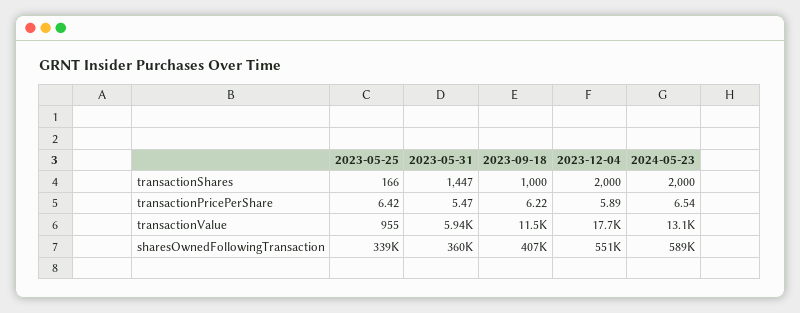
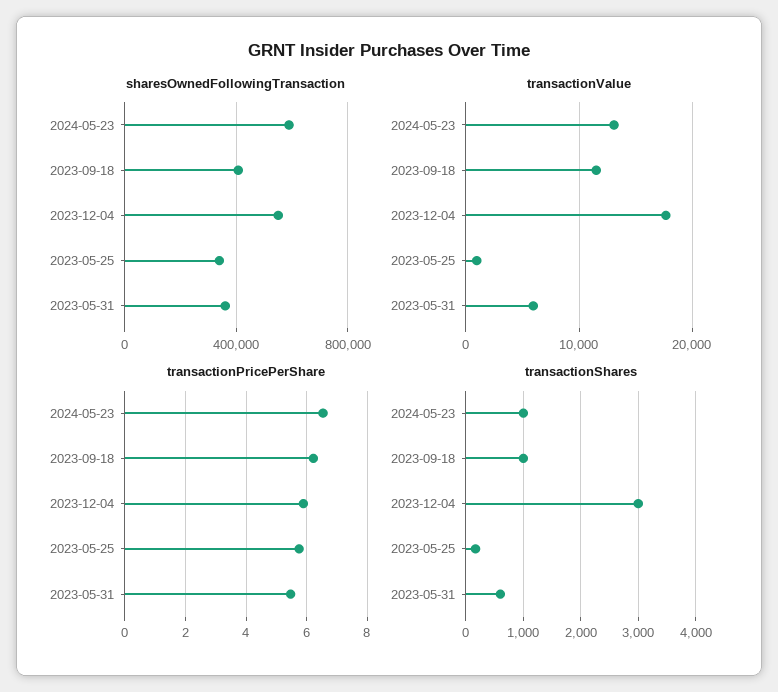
transactionShares, 2023-05-31: 1447 -> 600
transactionShares, 2023-12-04: 2000 -> 3000
transactionShares, 2024-05-23: 2000 -> 1000
transactionPricePerShare, 2023-05-25: 6.42 -> 5.8

